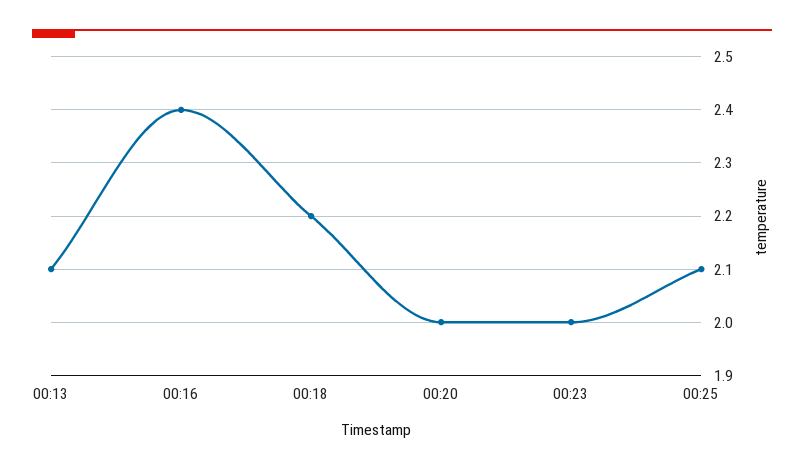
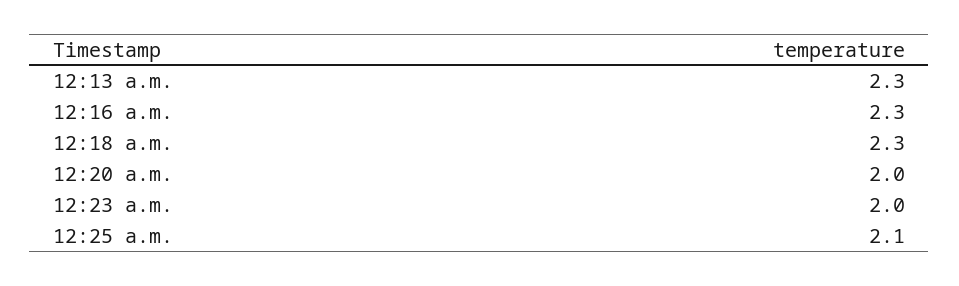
00:13: 2.1 -> 2.3
00:16: 2.4 -> 2.3
00:18: 2.2 -> 2.3

